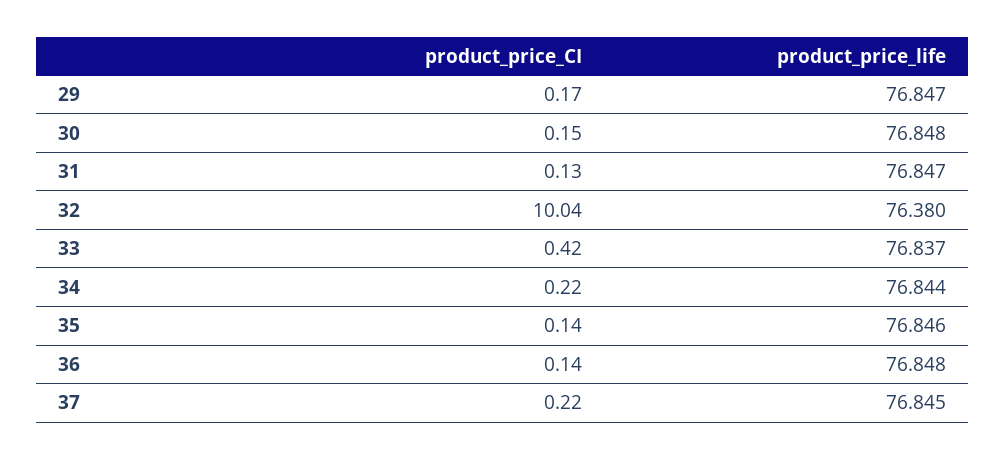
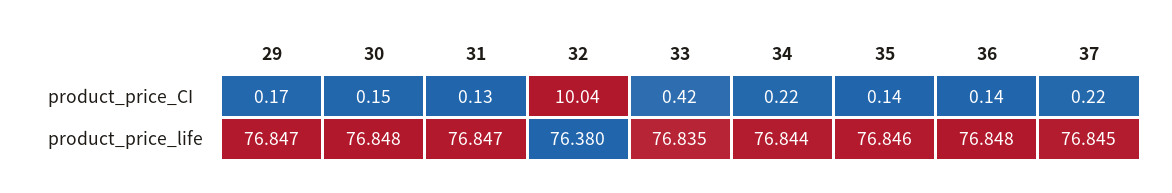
product_price_life, 33: 76.837 -> 76.835

